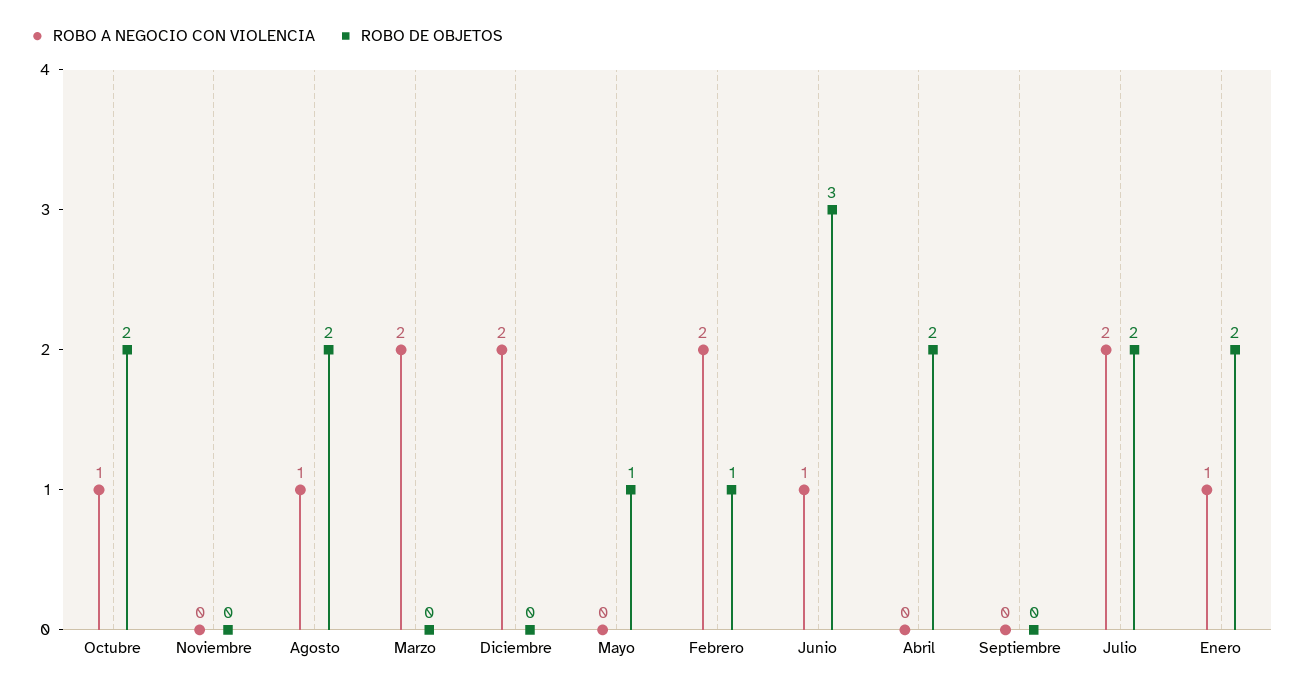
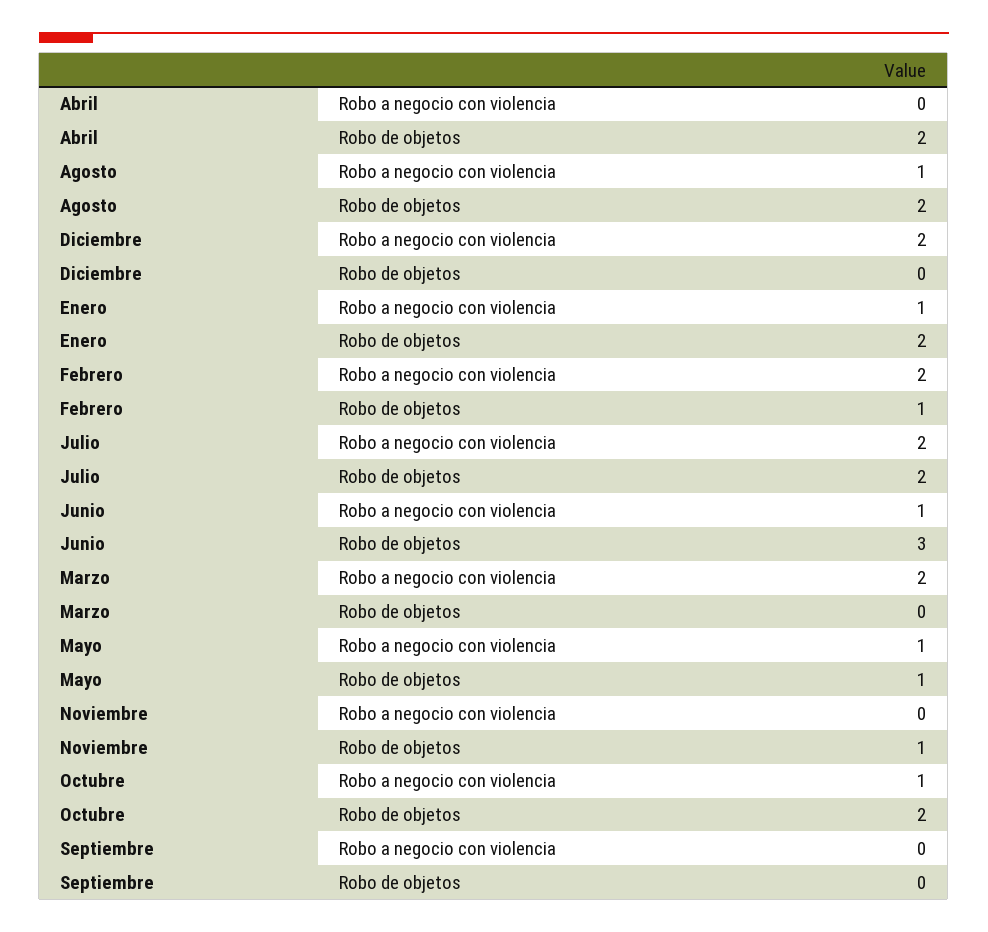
ROBO DE OBJETOS, Noviembre: 0 -> 1
ROBO A NEGOCIO CON VIOLENCIA, Mayo: 0 -> 1

